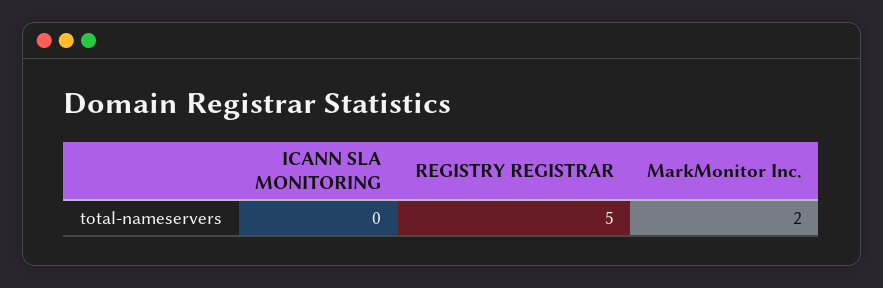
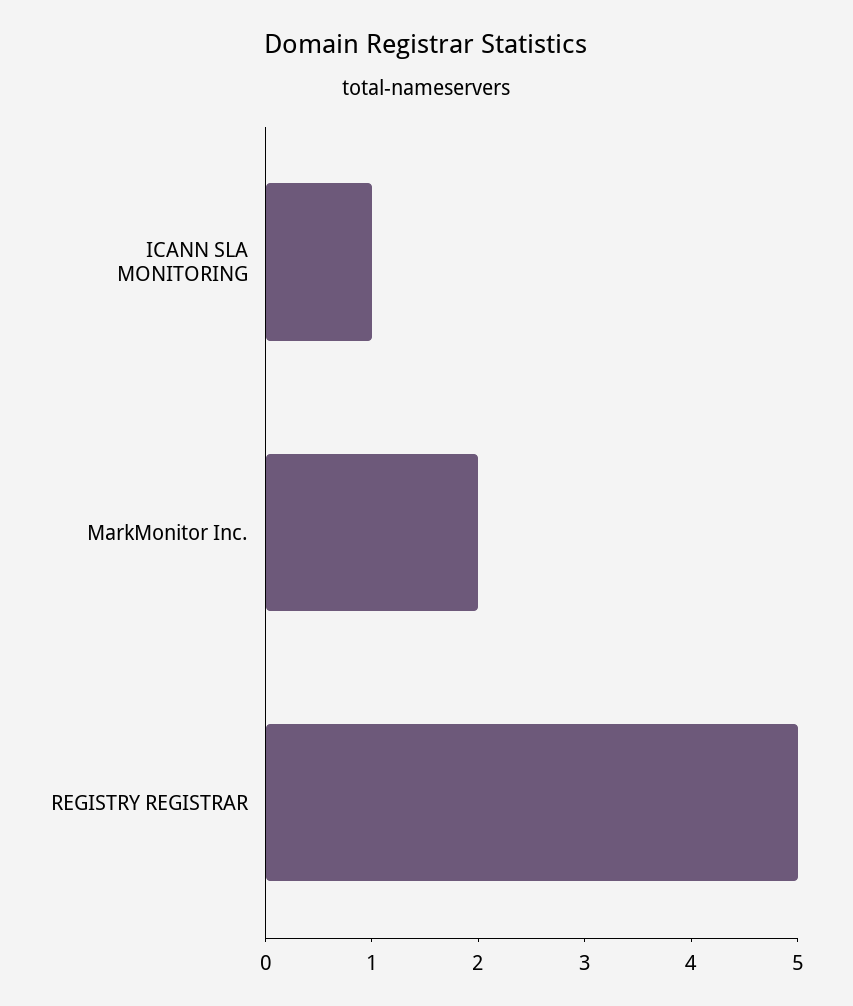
ICANN SLA MONITORING: 0 -> 1

